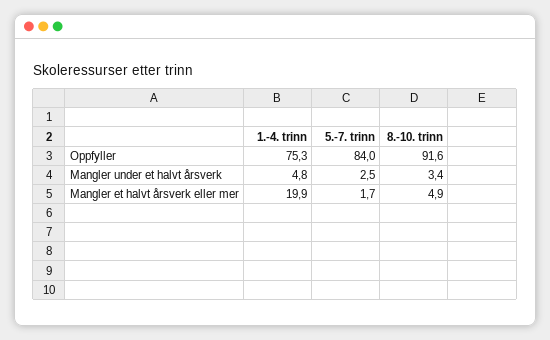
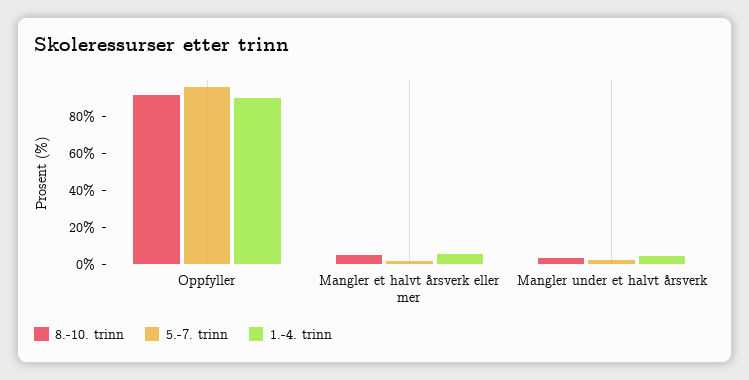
1.-4. trinn, Oppfyller: 75.3 -> 90
5.-7. trinn, Oppfyller: 84 -> 95
1.-4. trinn, Mangler et halvt årsverk eller mer: 19.9 -> 5

